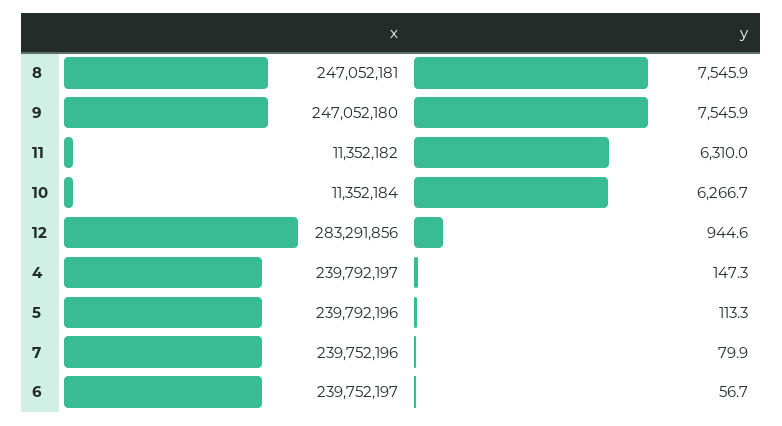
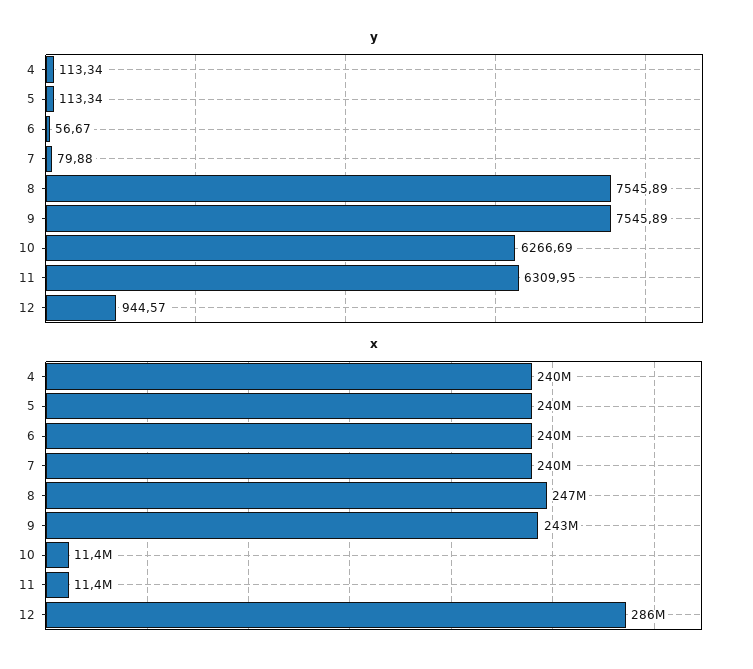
x, 9: 247052180 -> 243000000
x, 12: 283291856 -> 286000000
y, 4: 147.3 -> 113.34

